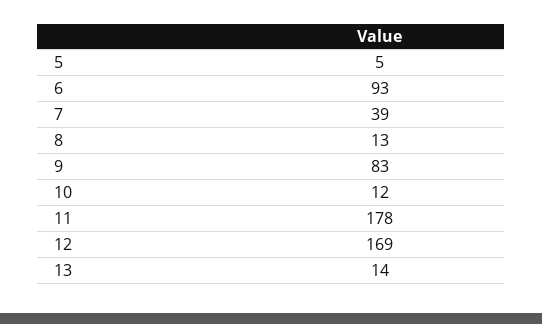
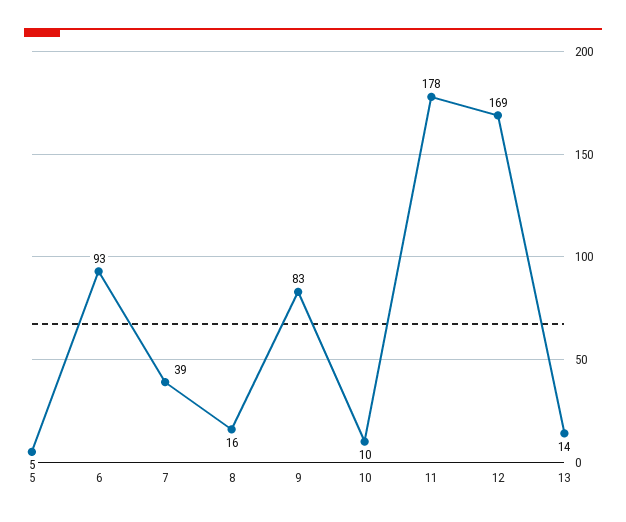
8: 13 -> 16
10: 12 -> 10

